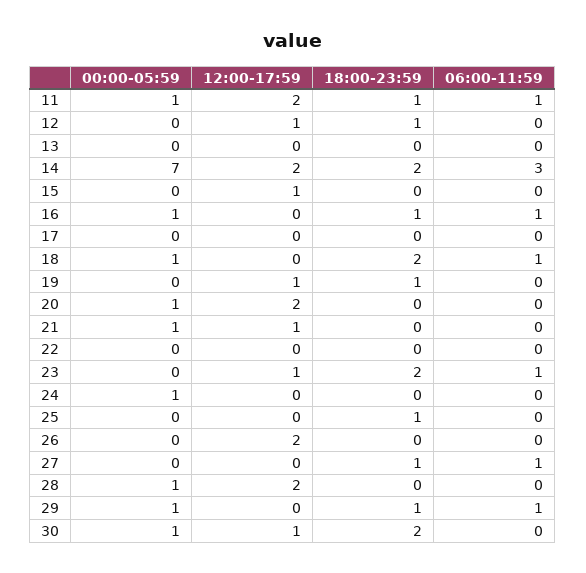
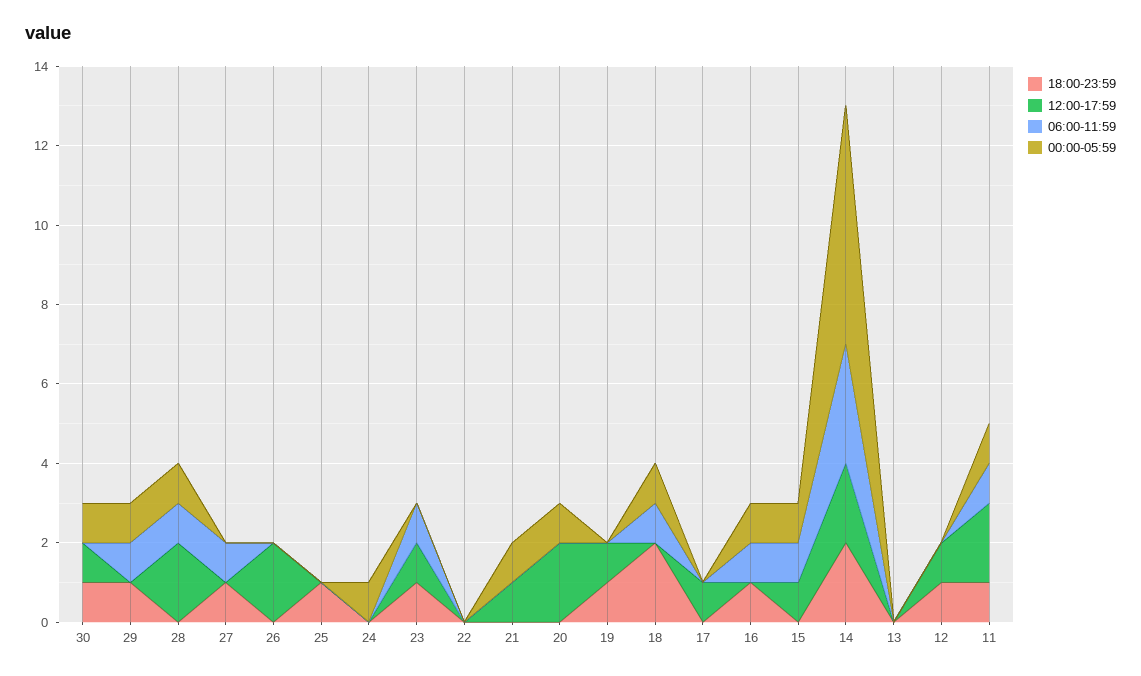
00:00-05:59, 14: 7 -> 6
00:00-05:59, 15: 0 -> 1
06:00-11:59, 15: 0 -> 1
12:00-17:59, 17: 0 -> 1
18:00-23:59, 23: 2 -> 1
06:00-11:59, 28: 0 -> 1
18:00-23:59, 30: 2 -> 1

